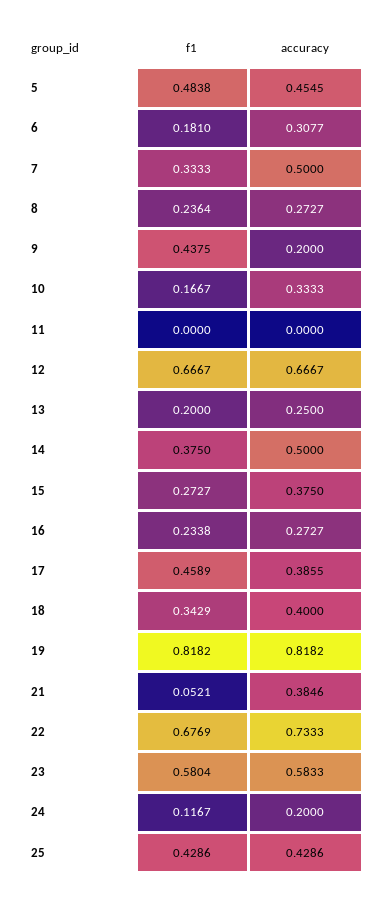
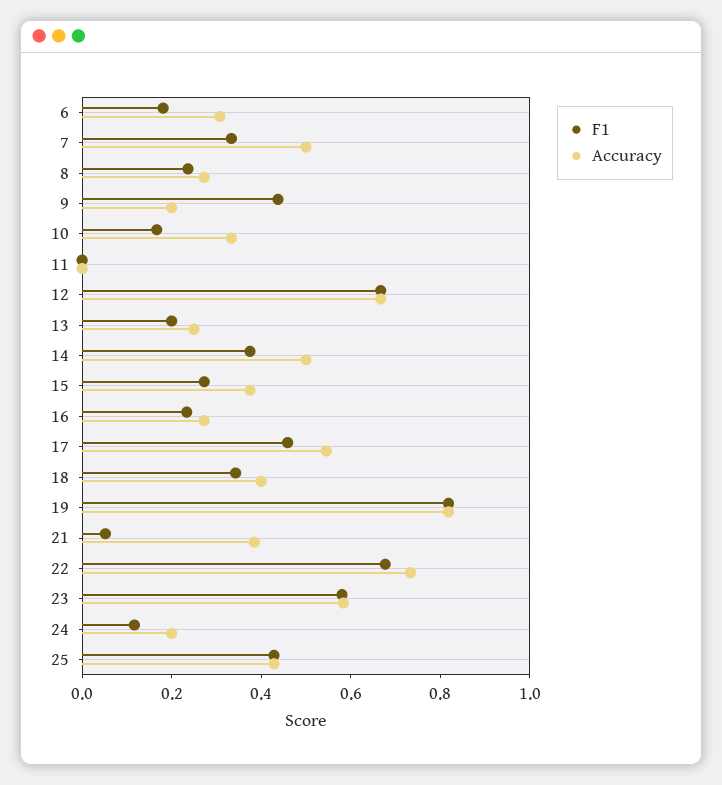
f1, 5: 0.4838 -> none
accuracy, 5: 0.4545 -> none
accuracy, 17: 0.3855 -> 0.55

